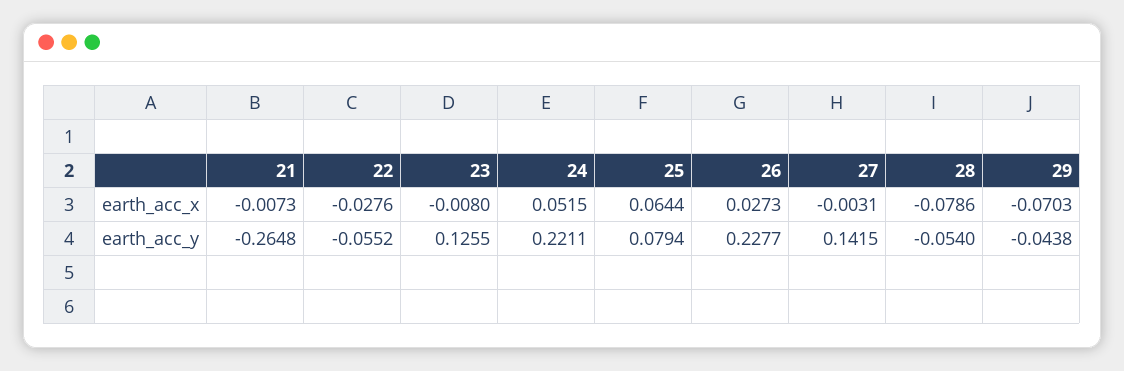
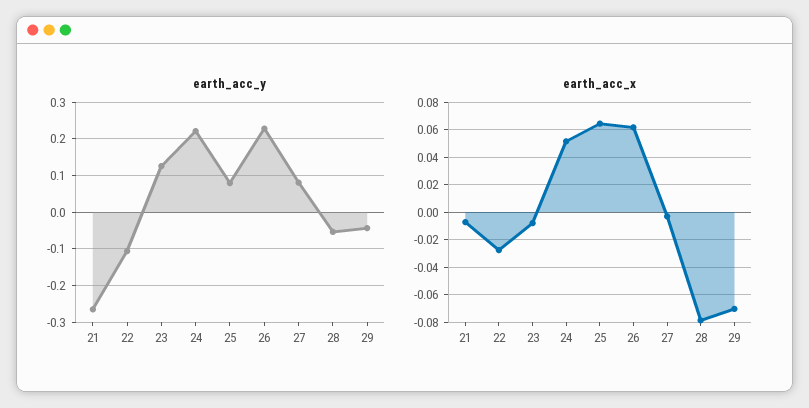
earth_acc_x, 26: 0.0273 -> 0.06
earth_acc_y, 22: -0.0552 -> -0.1
earth_acc_y, 27: 0.1415 -> 0.08

